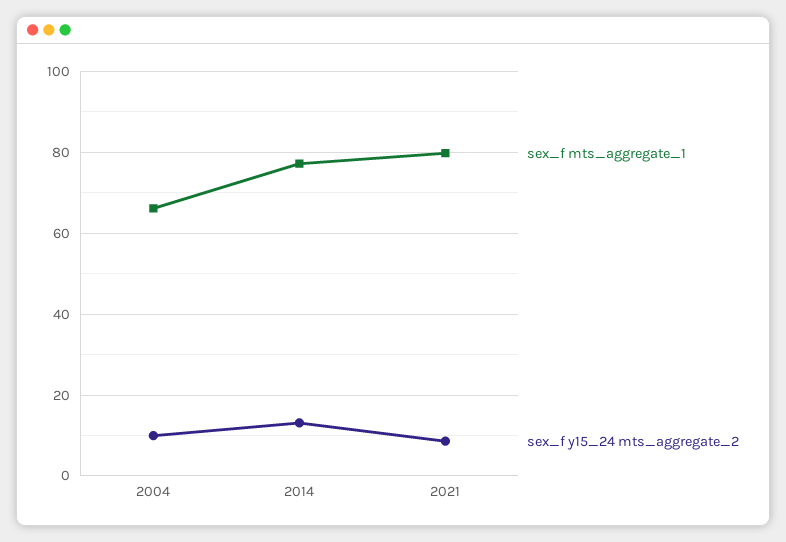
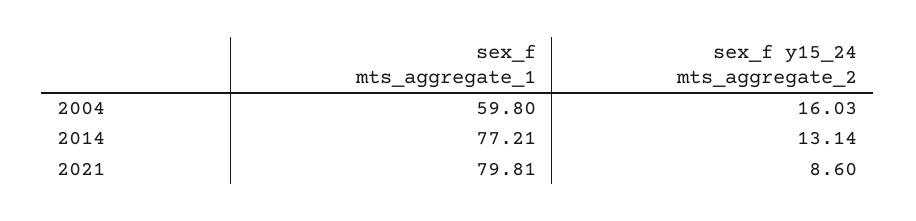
sex_f mts_aggregate_1, 2004: 66 -> 59.8
sex_f y15_24 mts_aggregate_2, 2004: 10 -> 16.03

